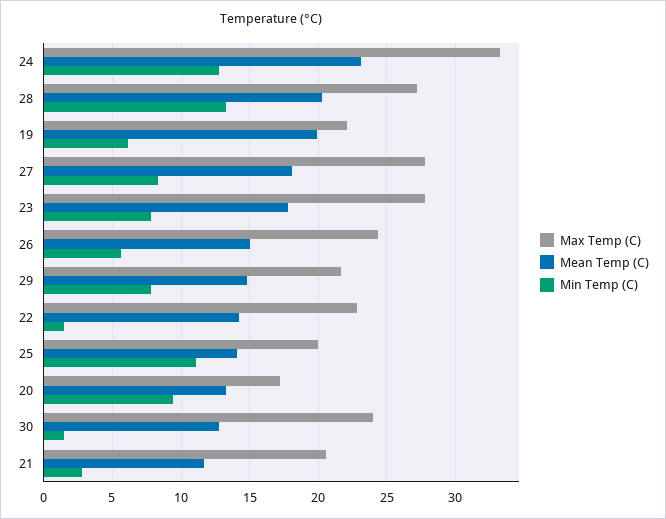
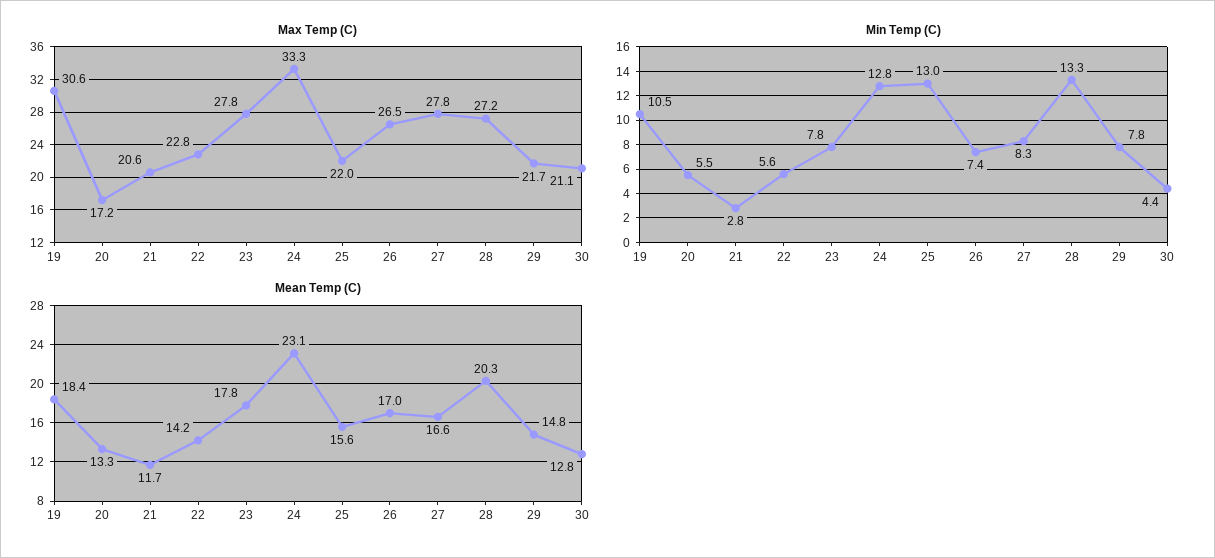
Max Temp (C), 19: 22 -> 30.6
Mean Temp (C), 19: 20 -> 18.4
Min Temp (C), 19: 6 -> 10.5
Mean Temp (C), 27: 18 -> 16.6
Max Temp (C), 26: 24.5 -> 26.5
Mean Temp (C), 26: 15 -> 17
Min Temp (C), 26: 5.5 -> 7.4
Min Temp (C), 22: 1.5 -> 5.6
Max Temp (C), 25: 20 -> 22
Mean Temp (C), 25: 14 -> 15.6
Min Temp (C), 25: 11 -> 13
Min Temp (C), 20: 9.5 -> 5.5
Max Temp (C), 30: 24 -> 21.1
Min Temp (C), 30: 1.5 -> 4.4

